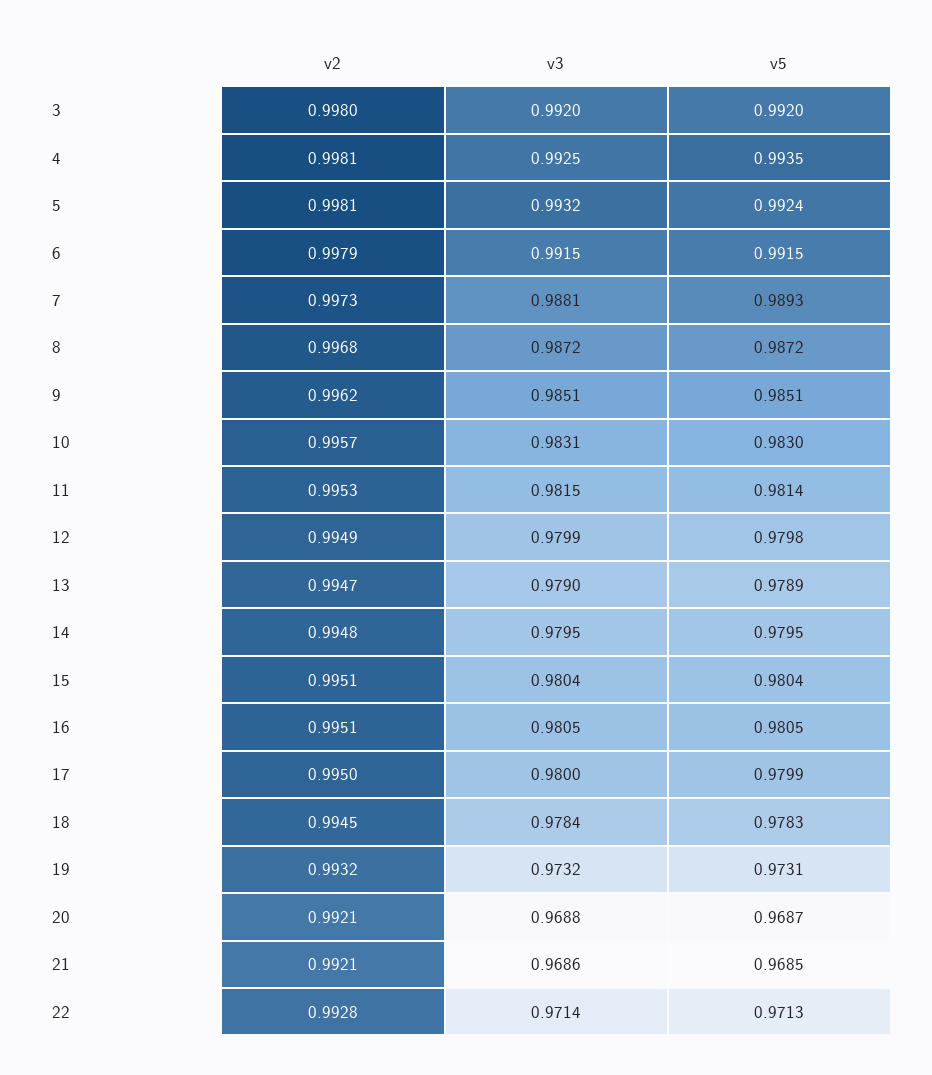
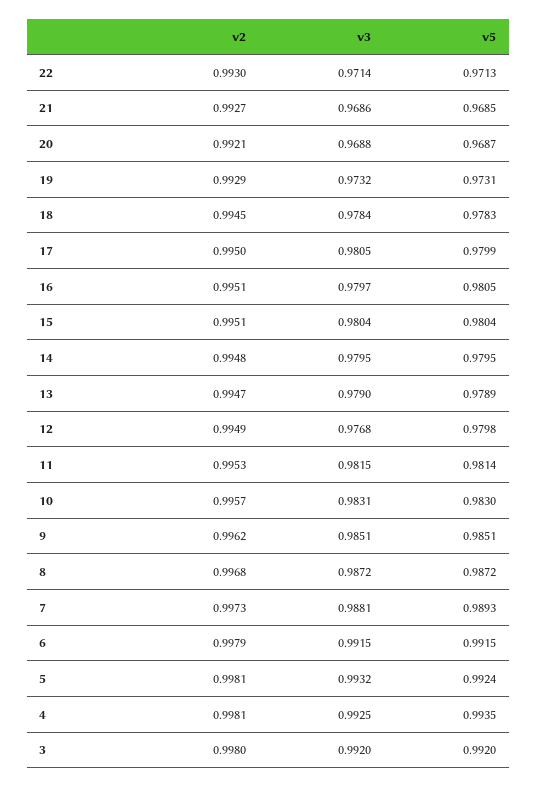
v3, 12: 0.9799 -> 0.9768
v3, 16: 0.9805 -> 0.9797
v3, 17: 0.98 -> 0.9805
v2, 19: 0.9932 -> 0.9929
v2, 21: 0.9921 -> 0.9927
v2, 22: 0.9928 -> 0.993

